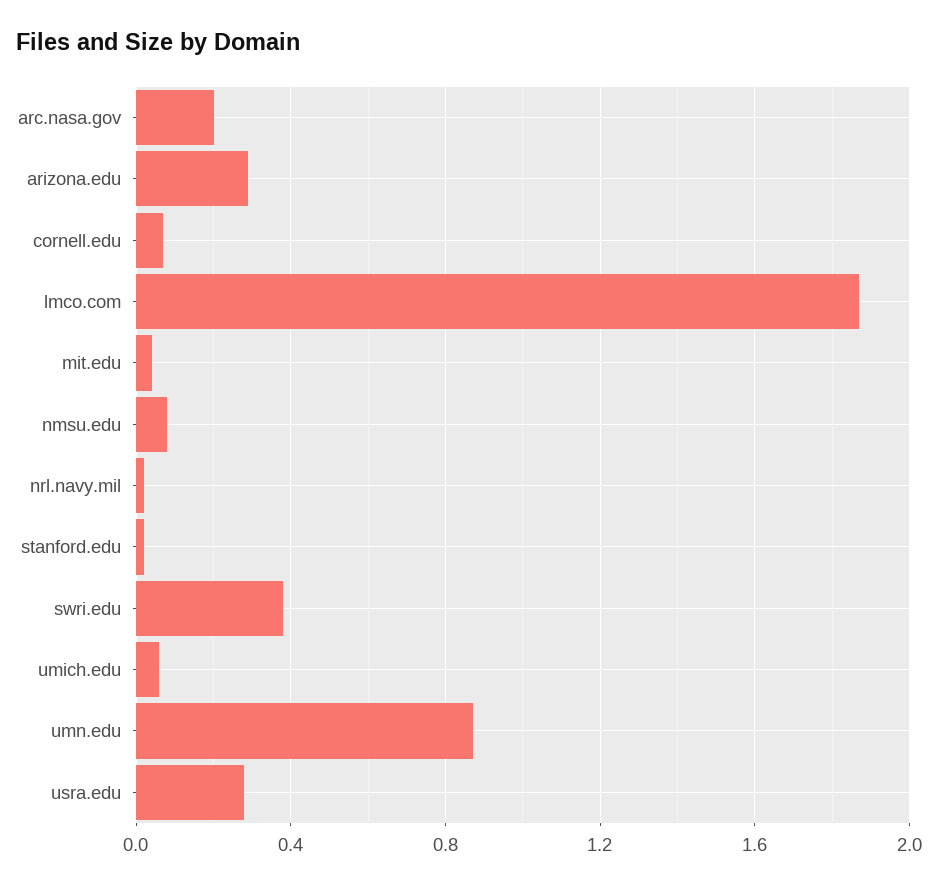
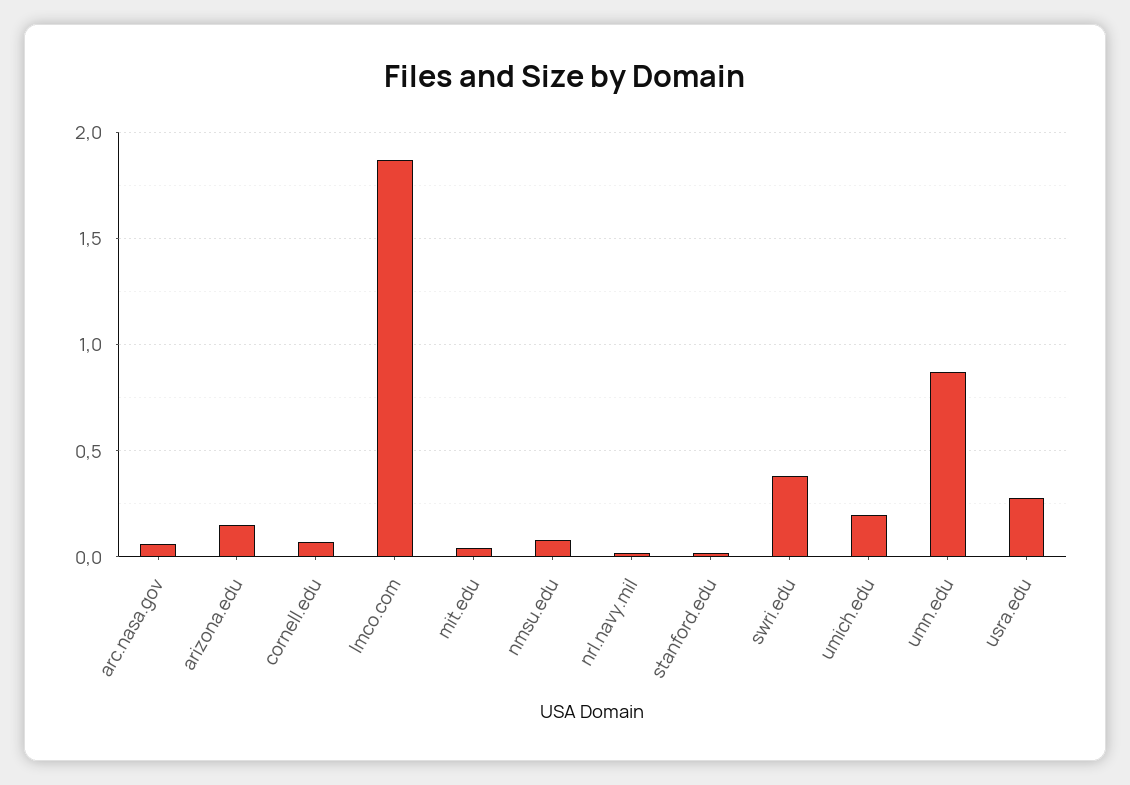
arc.nasa.gov: 0.2 -> 0.05
arizona.edu: 0.3 -> 0.15
umich.edu: 0.05 -> 0.2

